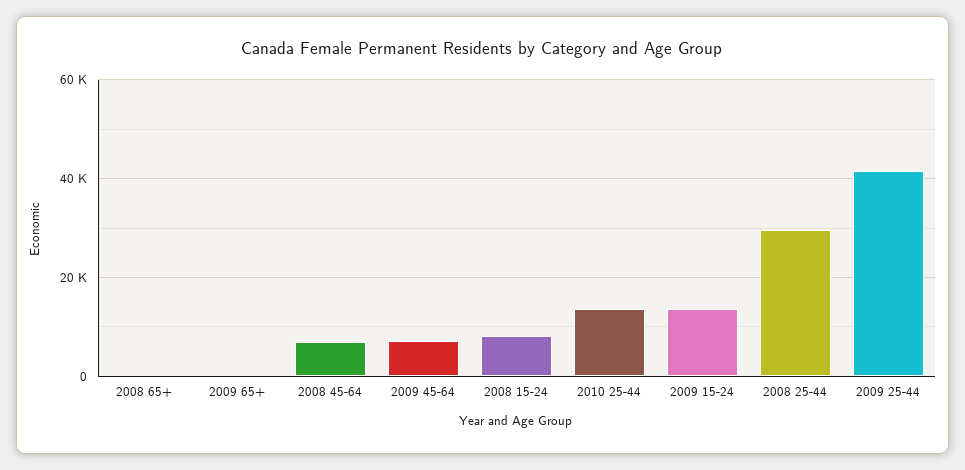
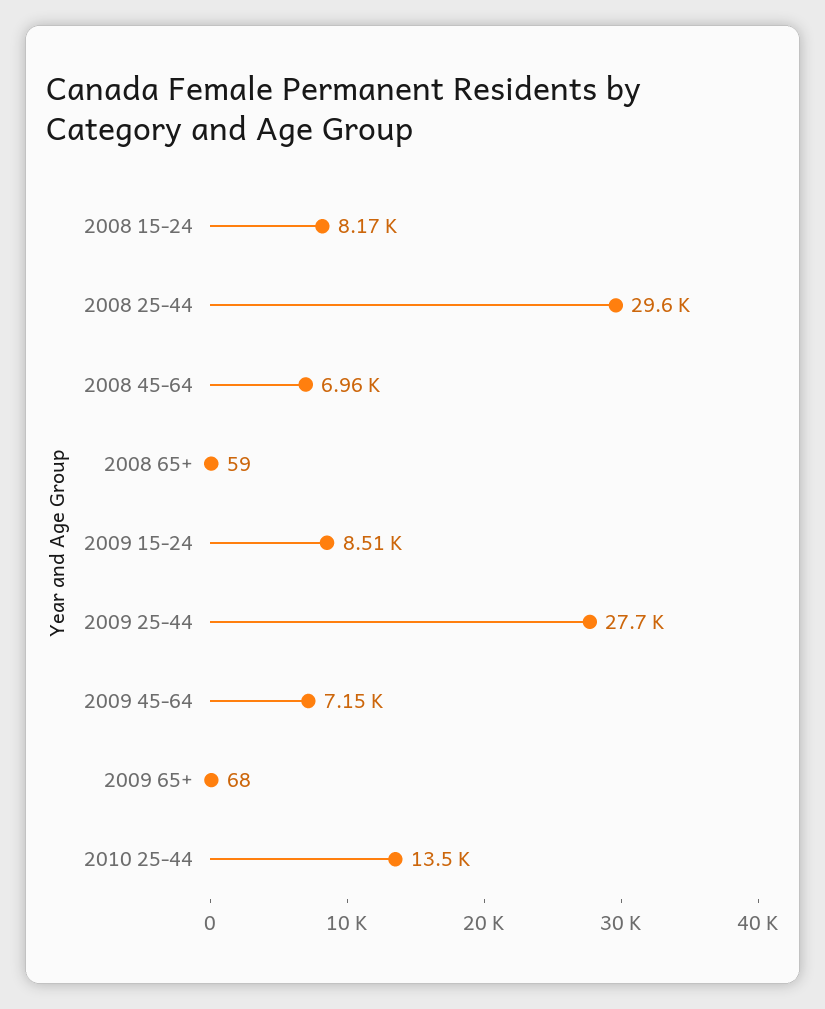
2009 15-24: 14000 -> 8510
2009 25-44: 42000 -> 27700

